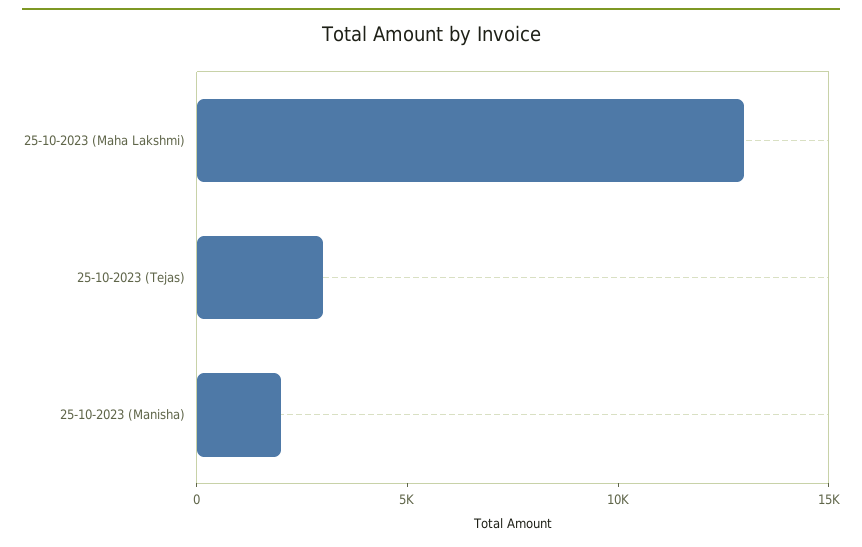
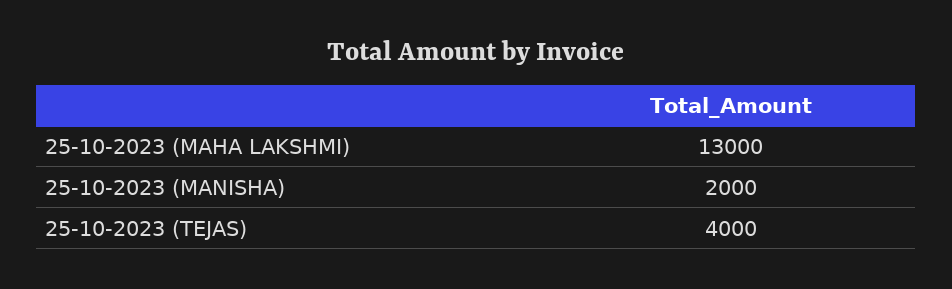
25-10-2023 (Tejas): 3000 -> 4000

